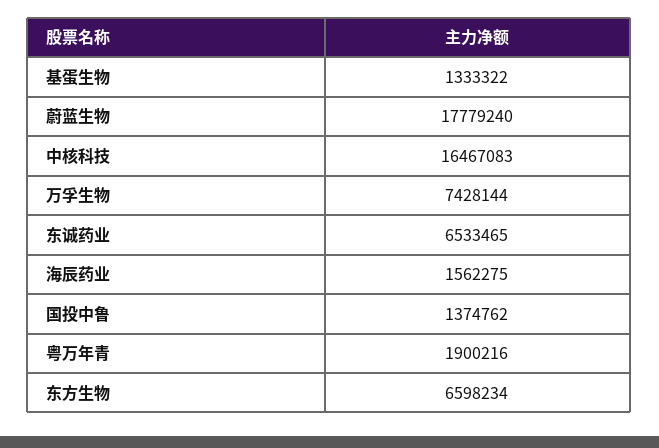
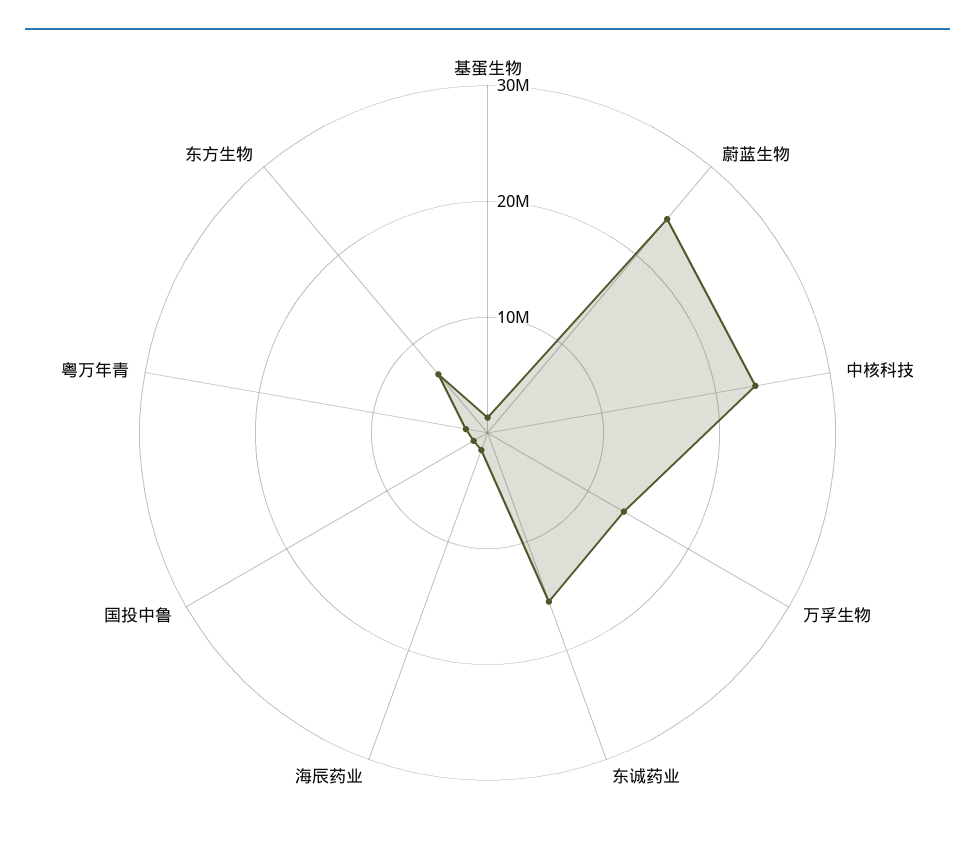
蔚蓝生物: 17779240 -> 24000000
中核科技: 16467083 -> 24000000
万孚生物: 7428144 -> 14000000
东诚药业: 6533465 -> 16000000

